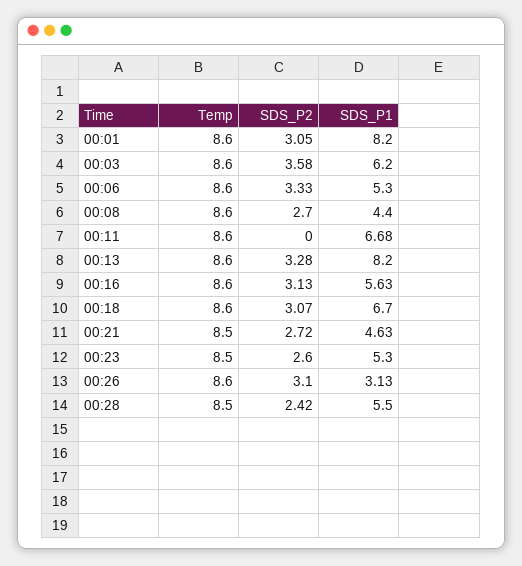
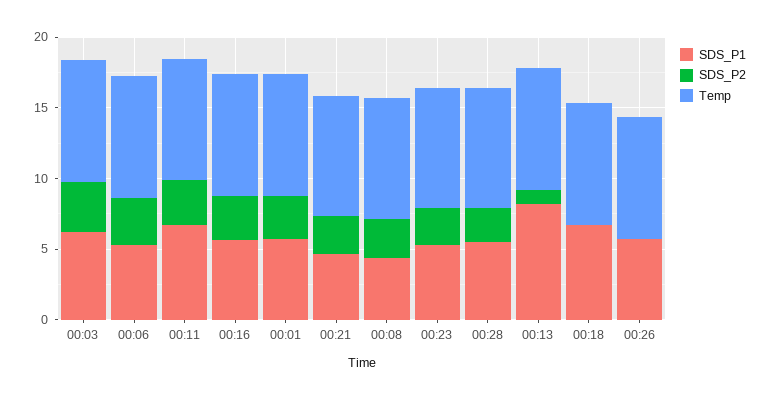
SDS_P1, 00:01: 8.2 -> 6
SDS_P2, 00:11: 0 -> 3
SDS_P2, 00:13: 3.28 -> 1
SDS_P2, 00:18: 3.07 -> 0
SDS_P2, 00:26: 3.1 -> 0
SDS_P1, 00:26: 3.13 -> 6

